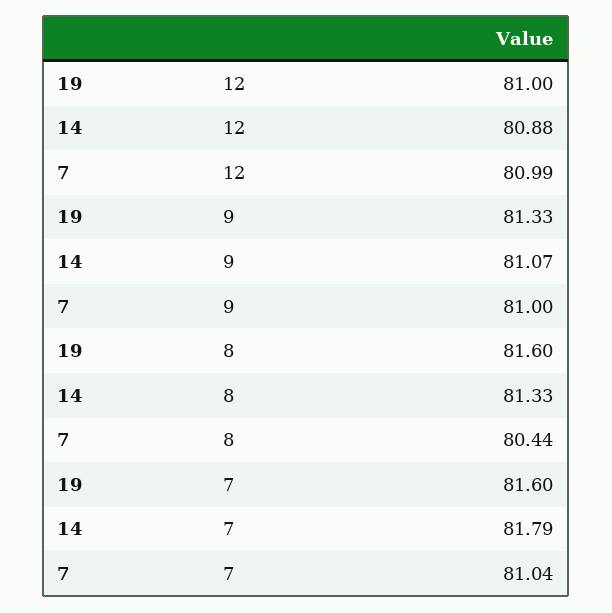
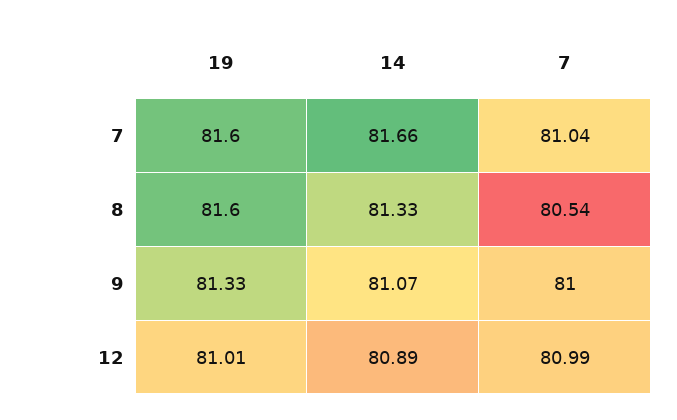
19, 12: 81 -> 81.01
14, 12: 80.88 -> 80.89
7, 8: 80.44 -> 80.54
14, 7: 81.79 -> 81.66

